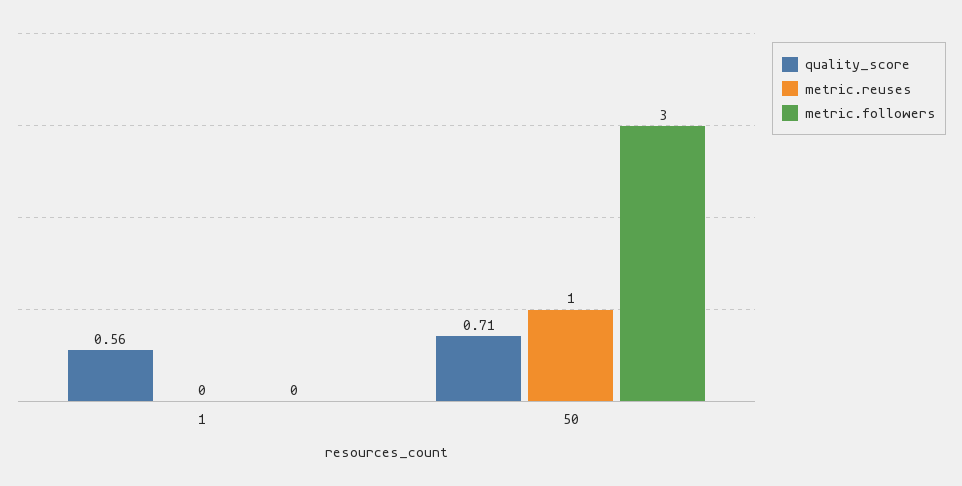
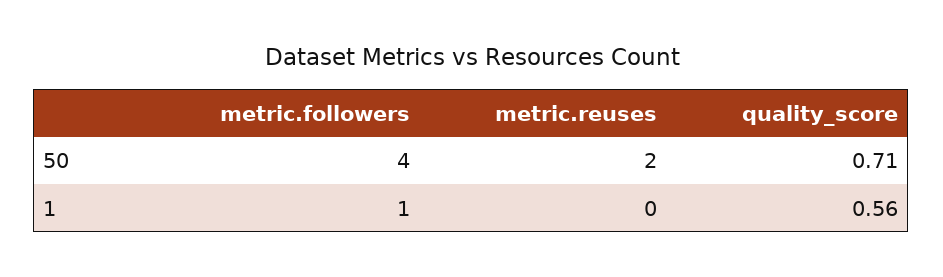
metric.followers, 1: 0 -> 1
metric.reuses, 50: 1 -> 2
metric.followers, 50: 3 -> 4

